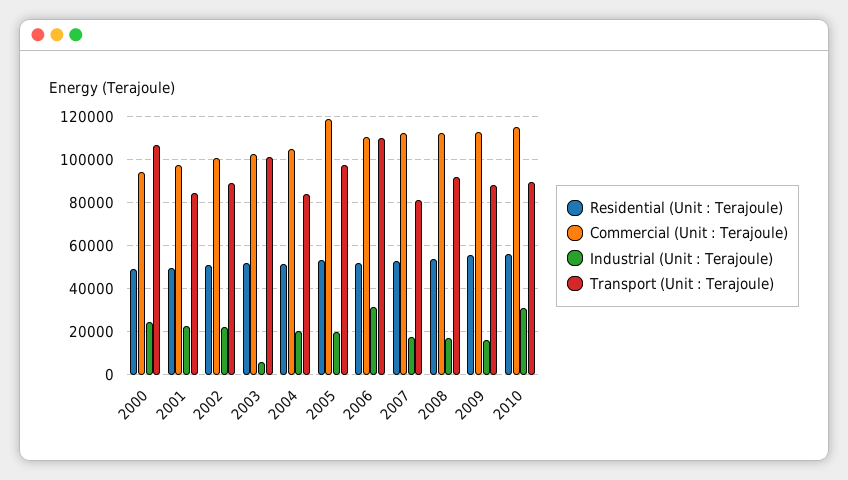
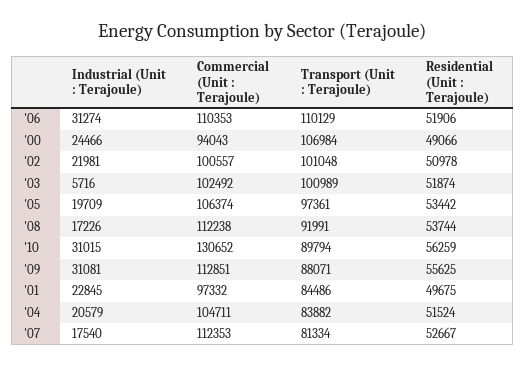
Transport (Unit : Terajoule), 2002: 90000 -> 101048
Commercial (Unit : Terajoule), 2005: 120000 -> 106374
Industrial (Unit : Terajoule), 2009: 15000 -> 31081
Commercial (Unit : Terajoule), 2010: 115000 -> 130652

